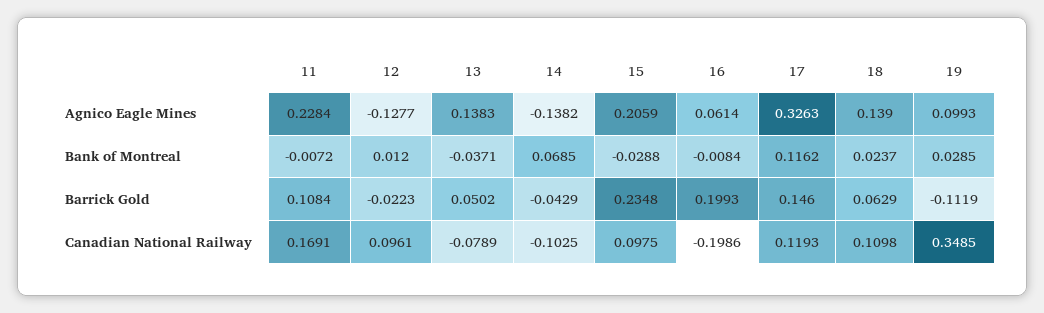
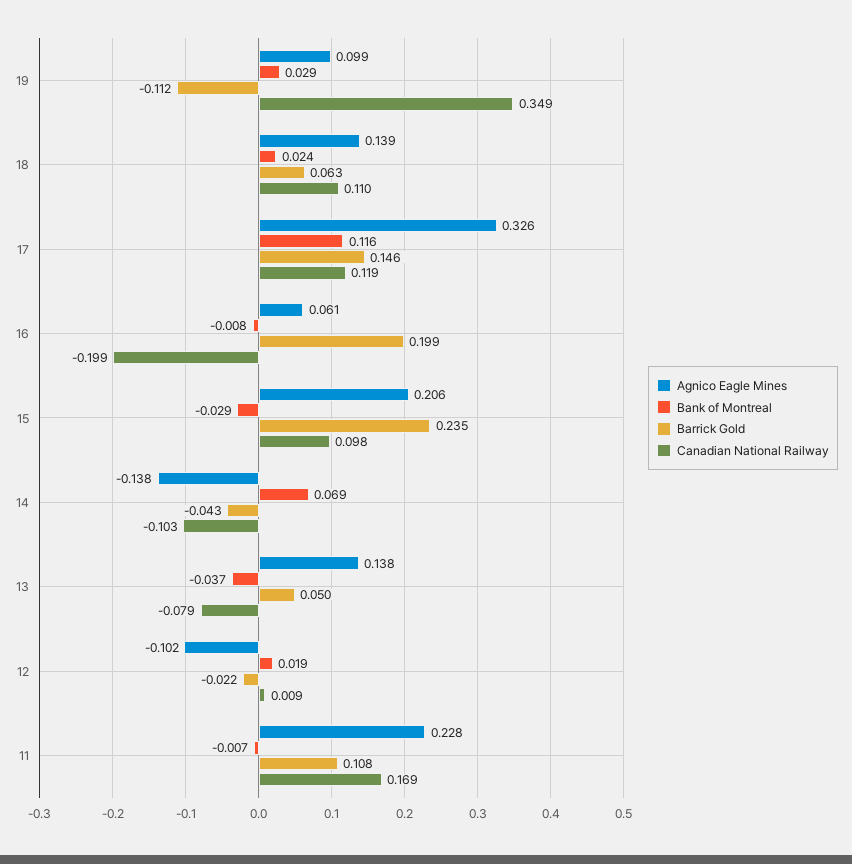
Agnico Eagle Mines, 12: -0.1277 -> -0.102
Bank of Montreal, 12: 0.012 -> 0.019
Canadian National Railway, 12: 0.0961 -> 0.009

